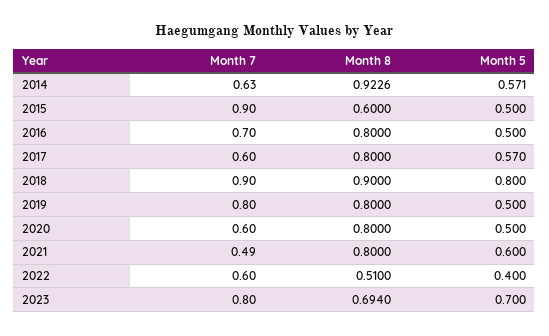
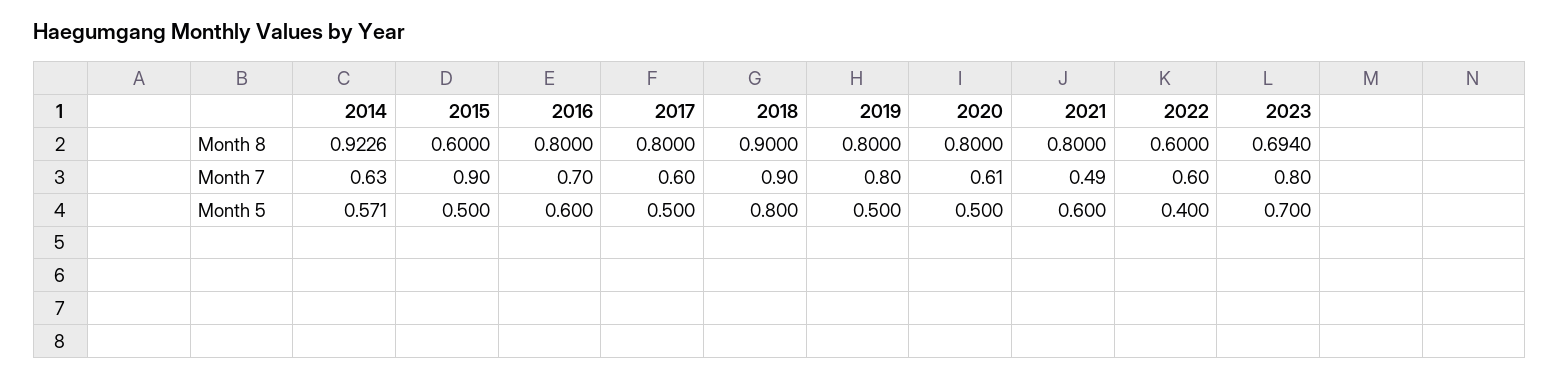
Month 5, 2016: 0.5 -> 0.6
Month 5, 2017: 0.57 -> 0.5
Month 7, 2020: 0.6 -> 0.61
Month 8, 2022: 0.51 -> 0.6

